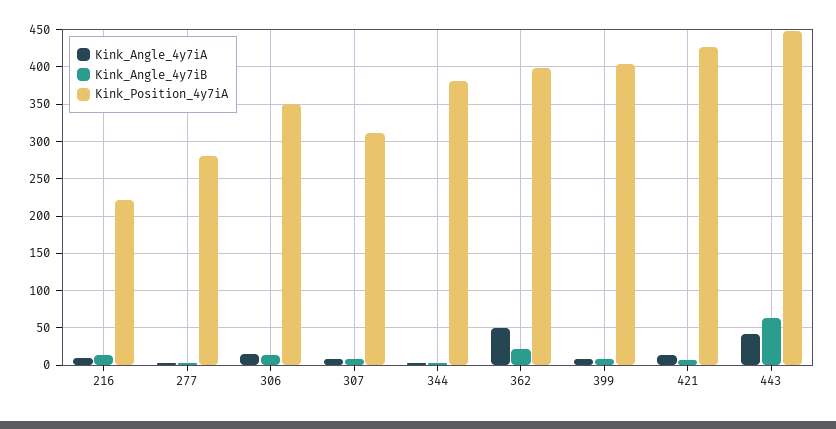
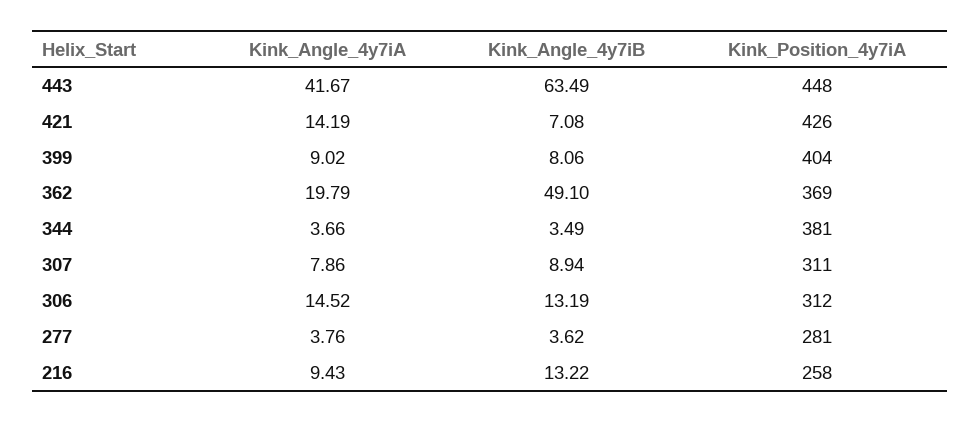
Kink_Position_4y7iA, 216: 220 -> 258
Kink_Position_4y7iA, 306: 350 -> 312
Kink_Angle_4y7iA, 362: 50 -> 19.79
Kink_Angle_4y7iB, 362: 20 -> 49.1
Kink_Position_4y7iA, 362: 400 -> 369

